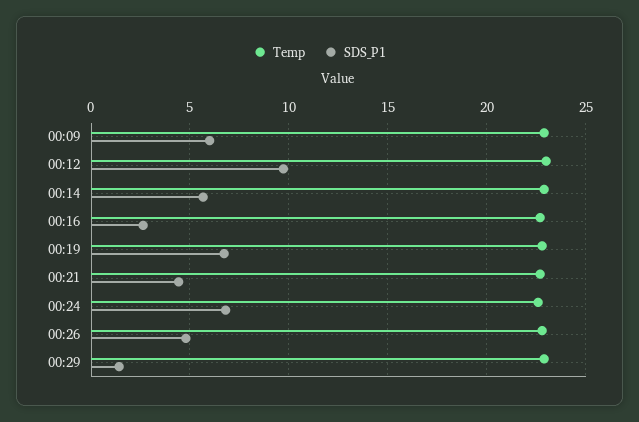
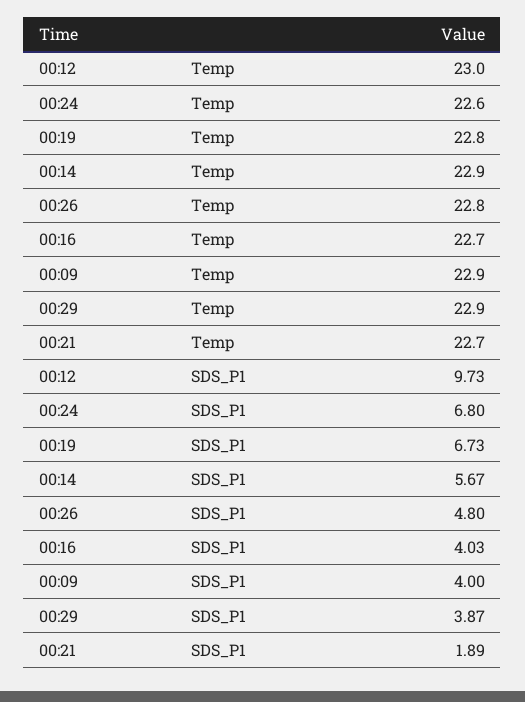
SDS_P1, 00:09: 6 -> 4
SDS_P1, 00:16: 2.5 -> 4.03
SDS_P1, 00:21: 4.5 -> 1.89
SDS_P1, 00:29: 1.5 -> 3.87

